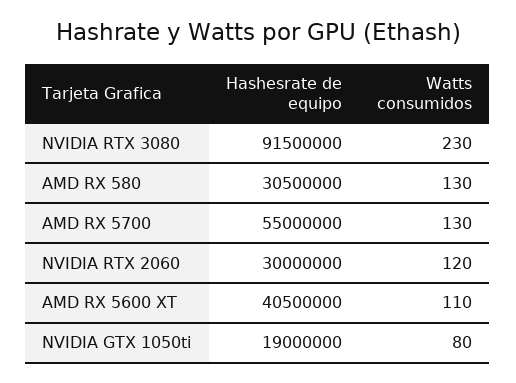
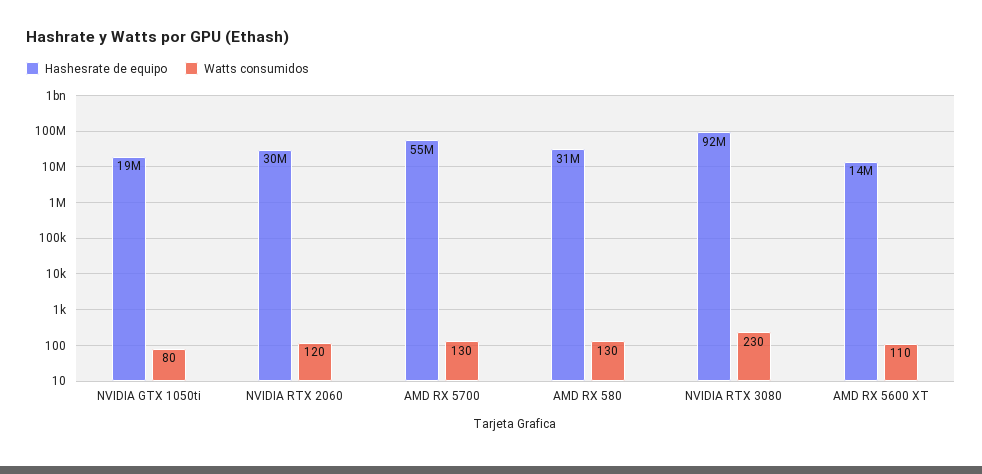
Hashesrate de equipo, AMD RX 5600 XT: 40500000 -> 14000000

